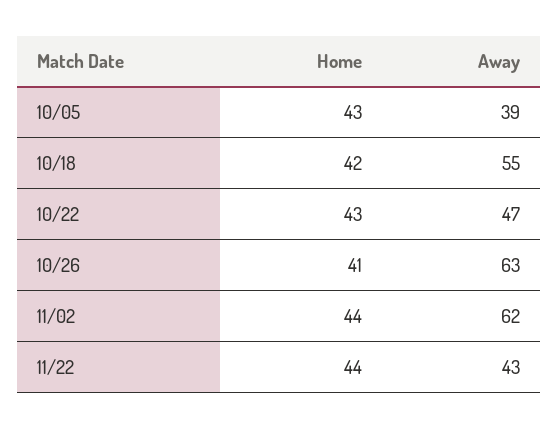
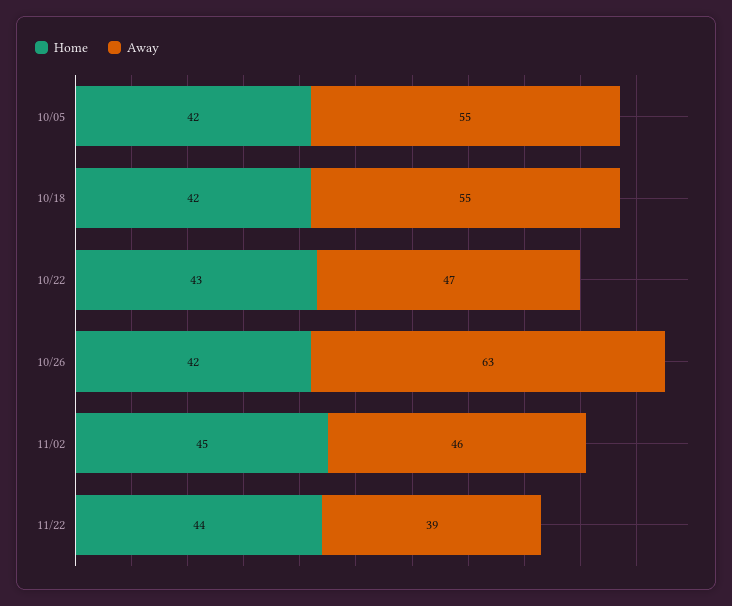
Home, 10/05: 43 -> 42
Away, 10/05: 39 -> 55
Home, 10/26: 41 -> 42
Home, 11/02: 44 -> 45
Away, 11/02: 62 -> 46
Away, 11/22: 43 -> 39

